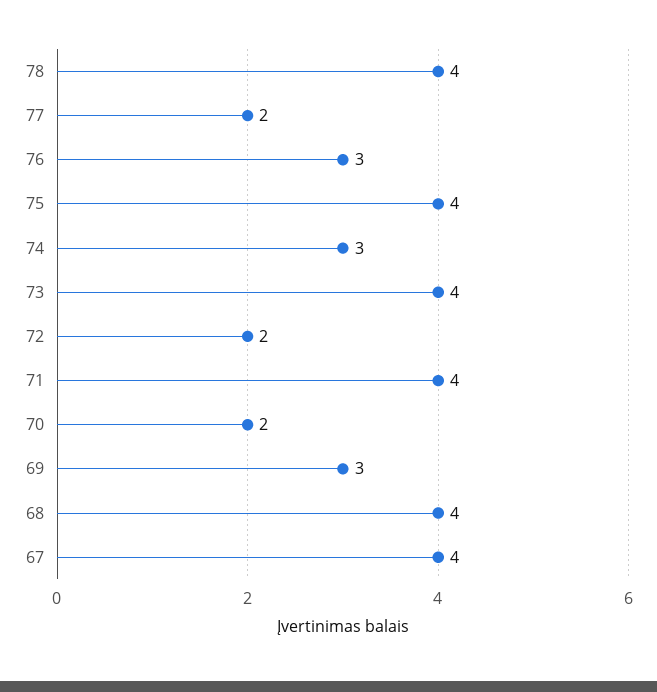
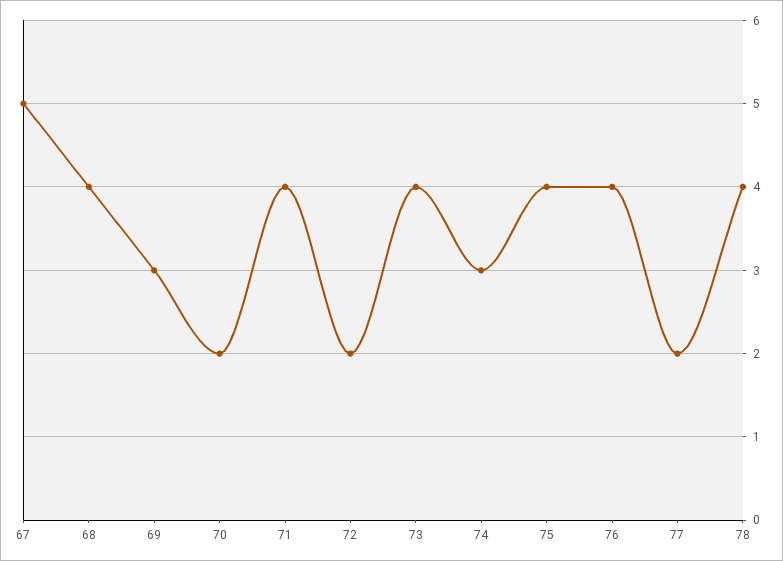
76: 3 -> 4
67: 4 -> 5

